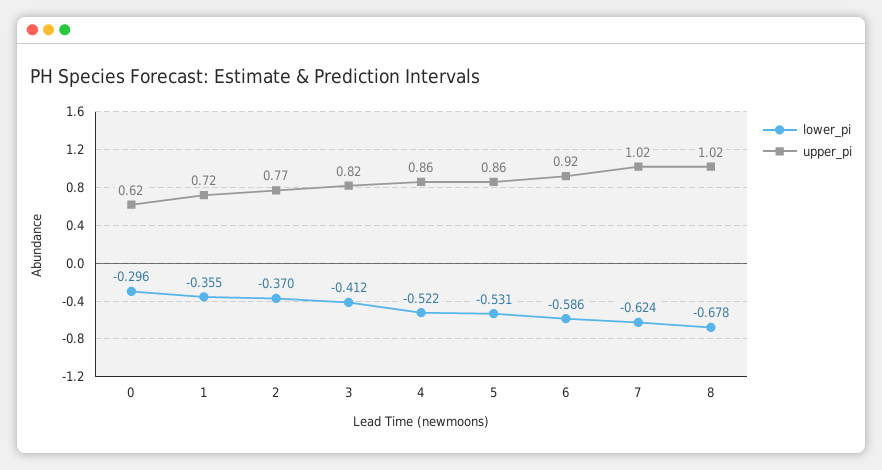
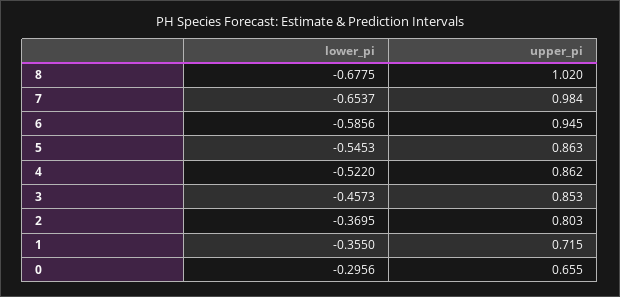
upper_pi, 0: 0.62 -> 0.655
upper_pi, 2: 0.77 -> 0.803
lower_pi, 3: -0.412 -> -0.4573
upper_pi, 3: 0.82 -> 0.853
lower_pi, 5: -0.531 -> -0.5453
upper_pi, 6: 0.92 -> 0.945
lower_pi, 7: -0.624 -> -0.6537
upper_pi, 7: 1.02 -> 0.984

